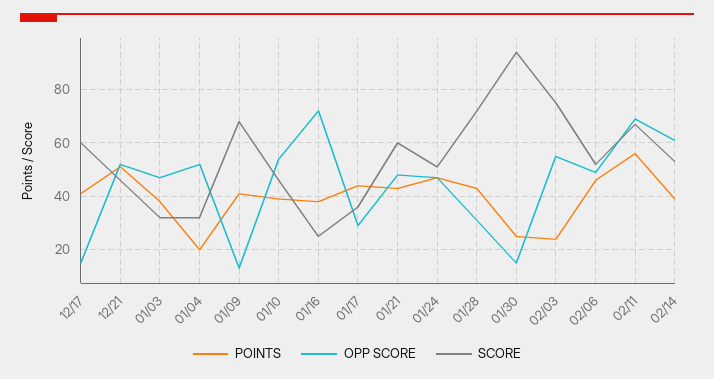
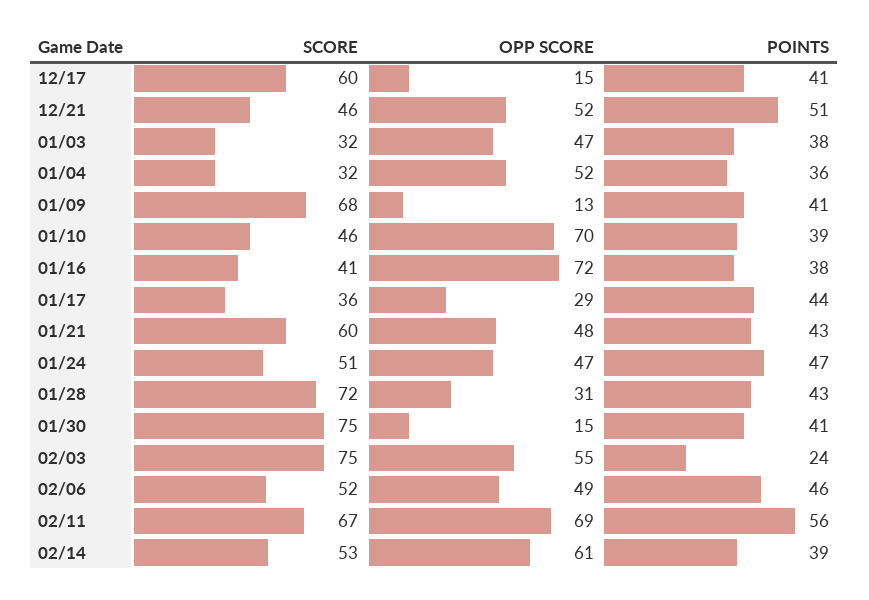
POINTS, 01/04: 20 -> 36
OPP SCORE, 01/10: 55 -> 70
SCORE, 01/16: 25 -> 41
POINTS, 01/30: 25 -> 41
SCORE, 01/30: 95 -> 75

